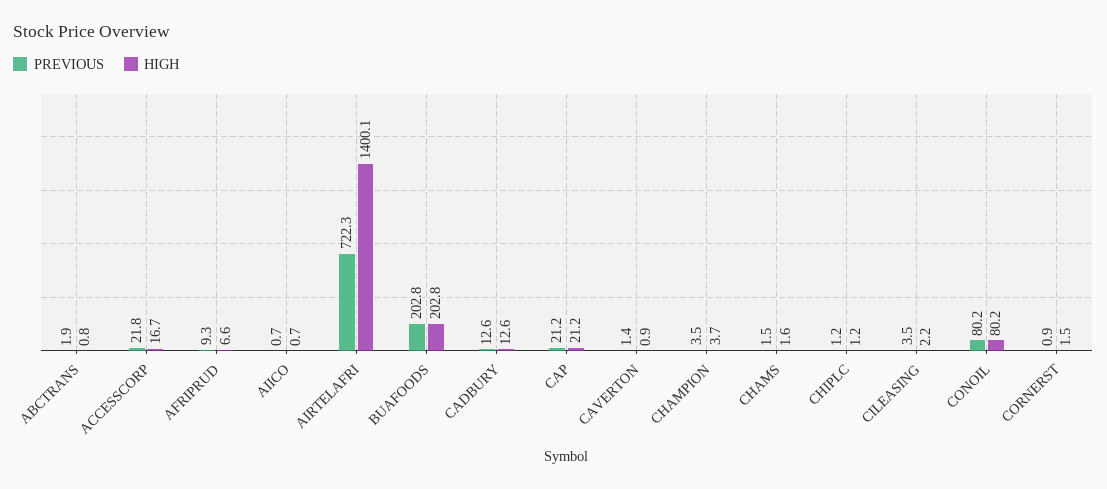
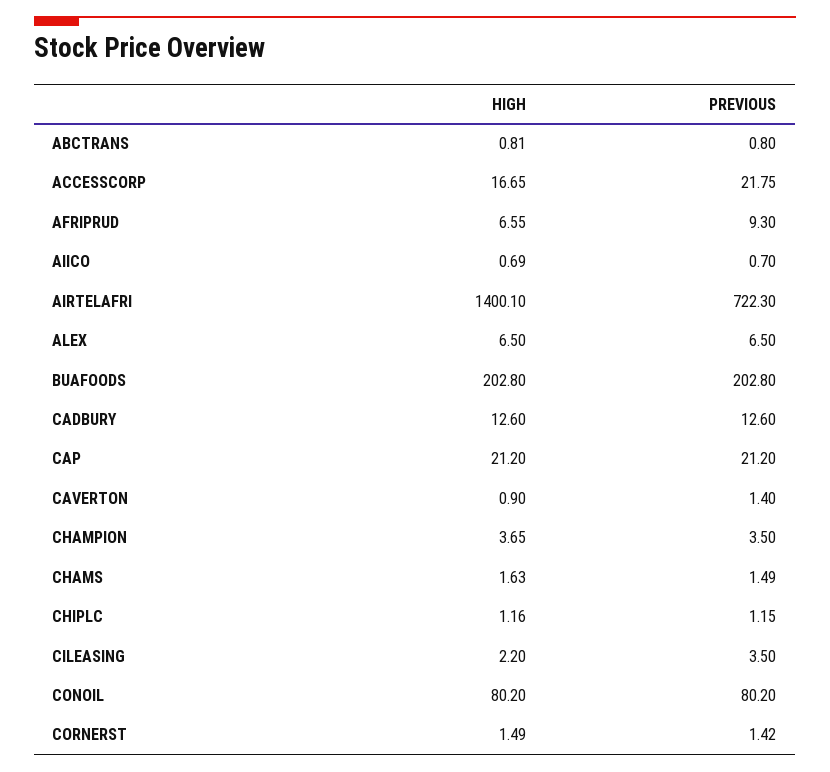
PREVIOUS, ABCTRANS: 1.9 -> 0.8
PREVIOUS, CORNERST: 0.9 -> 1.42
HIGH, ALEX: none -> 6.5
PREVIOUS, ALEX: none -> 6.5

